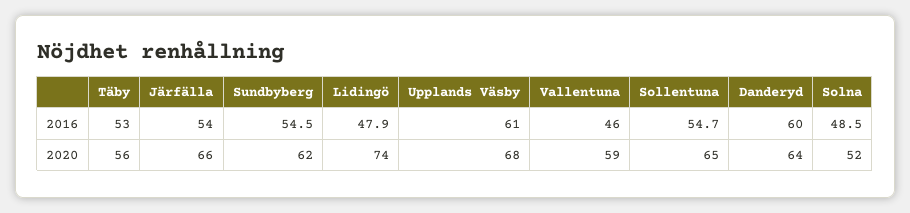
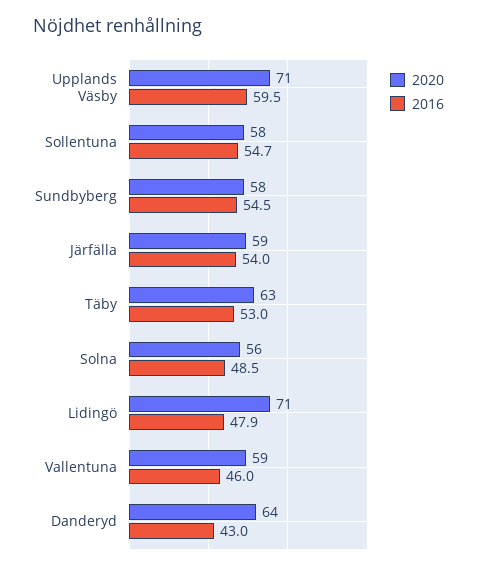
2016, Upplands Väsby: 61 -> 59.5
2016, Danderyd: 60 -> 43
2020, Täby: 56 -> 63
2020, Järfälla: 66 -> 59
2020, Sundbyberg: 62 -> 58
2020, Lidingö: 74 -> 71
2020, Upplands Väsby: 68 -> 71
2020, Sollentuna: 65 -> 58
2020, Solna: 52 -> 56

